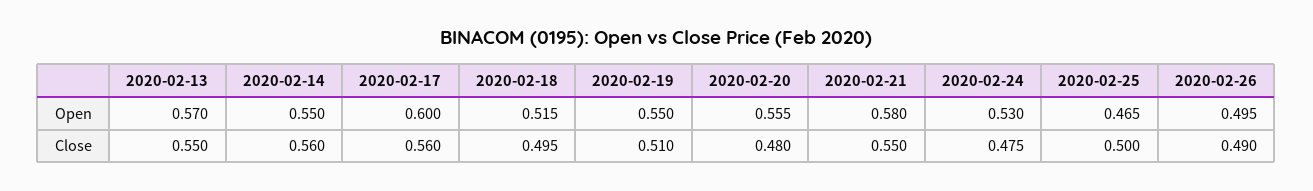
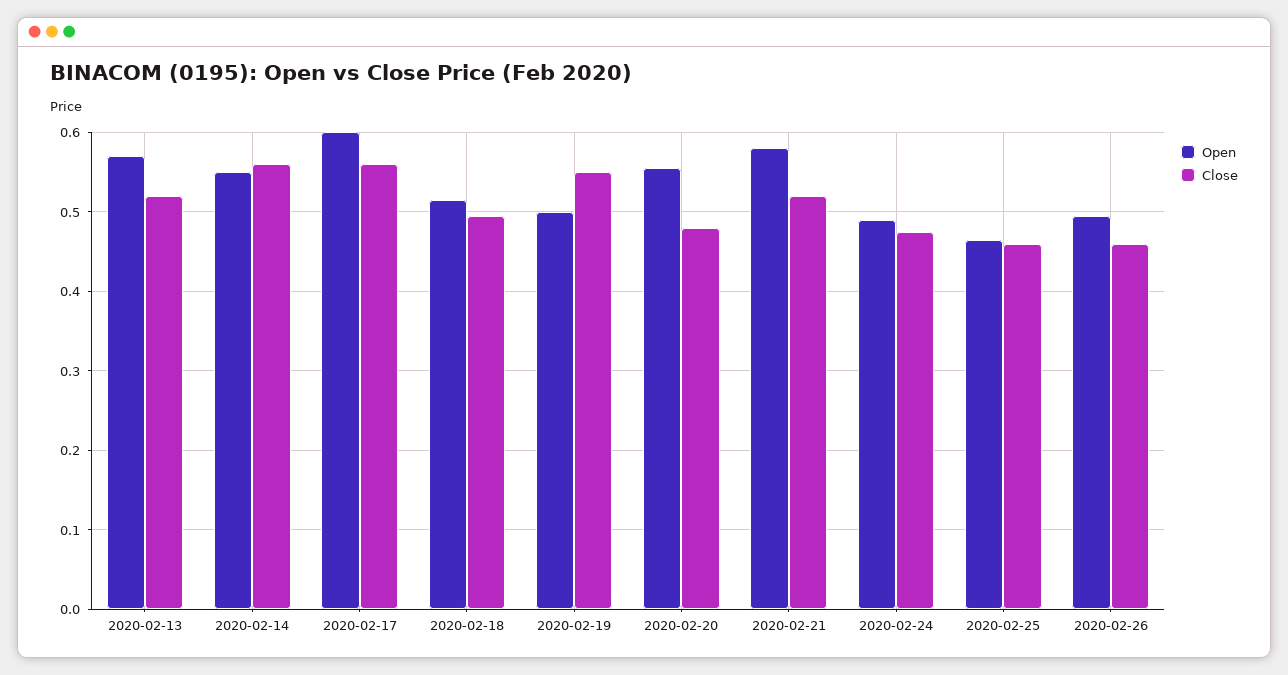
Open, 2020-02-19: 0.55 -> 0.5
Open, 2020-02-24: 0.53 -> 0.49
Close, 2020-02-13: 0.55 -> 0.52
Close, 2020-02-19: 0.51 -> 0.55
Close, 2020-02-21: 0.55 -> 0.52
Close, 2020-02-25: 0.5 -> 0.46
Close, 2020-02-26: 0.49 -> 0.46

